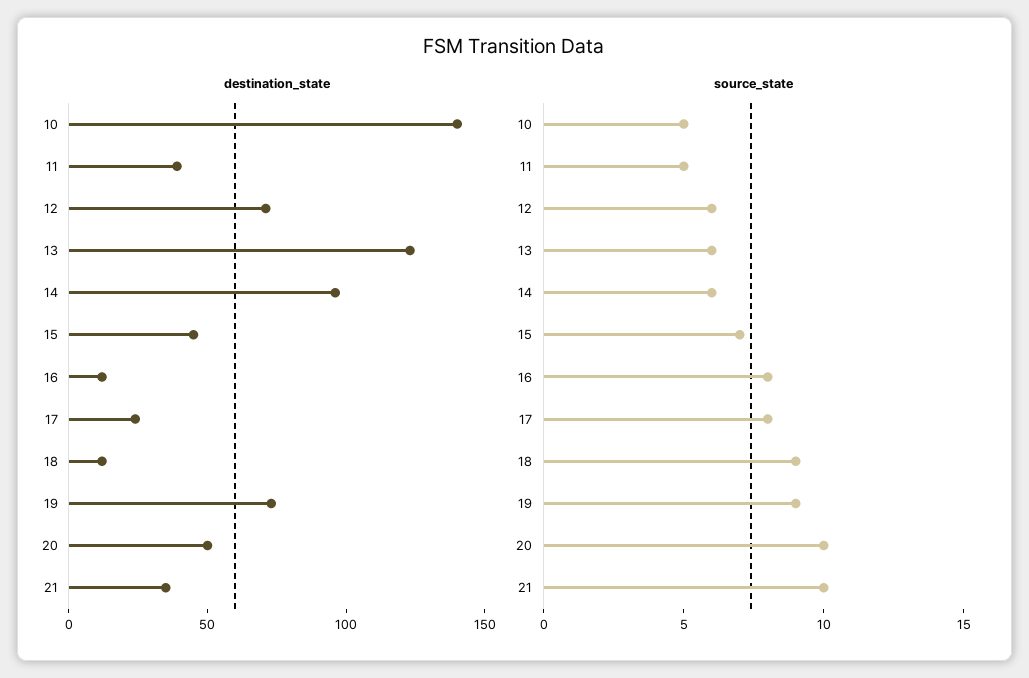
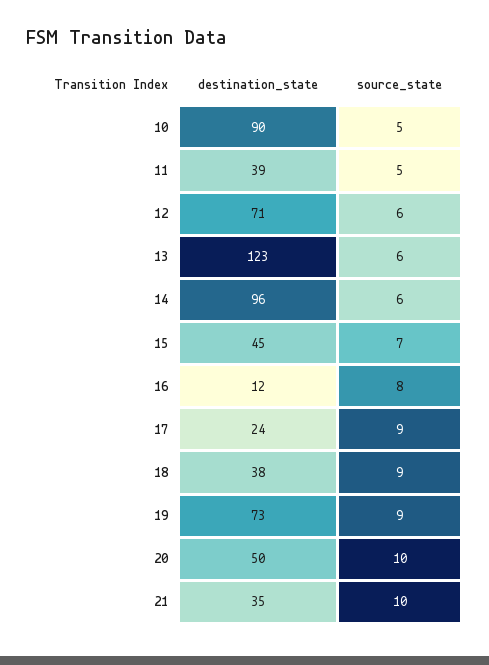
destination_state, 10: 140 -> 90
destination_state, 18: 10 -> 38
source_state, 17: 8 -> 9

